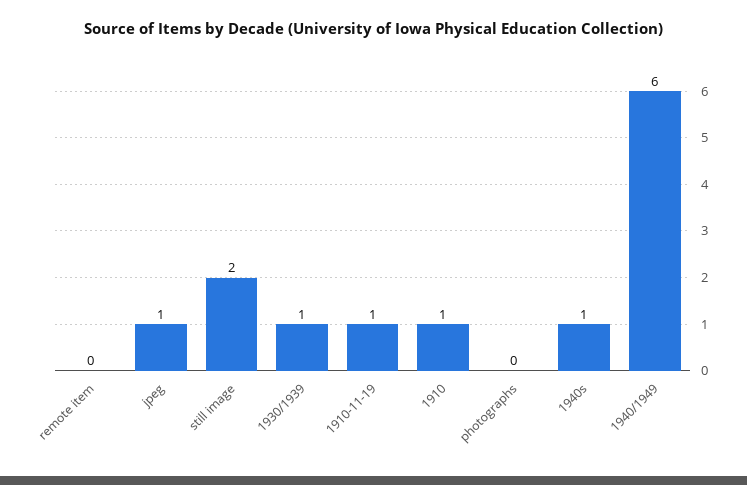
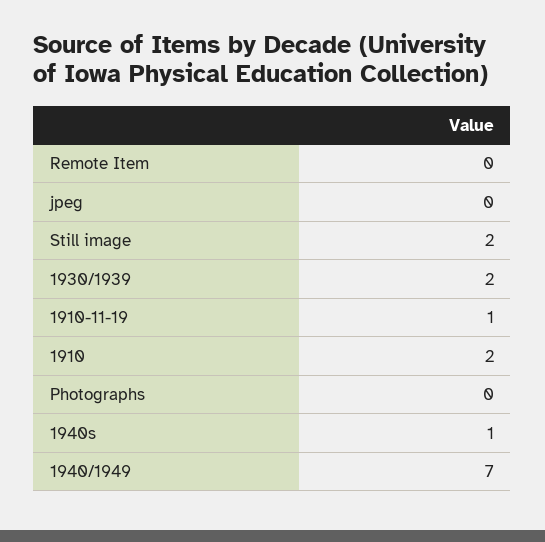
jpeg: 1 -> 0
1930/1939: 1 -> 2
1910: 1 -> 2
1940/1949: 6 -> 7

